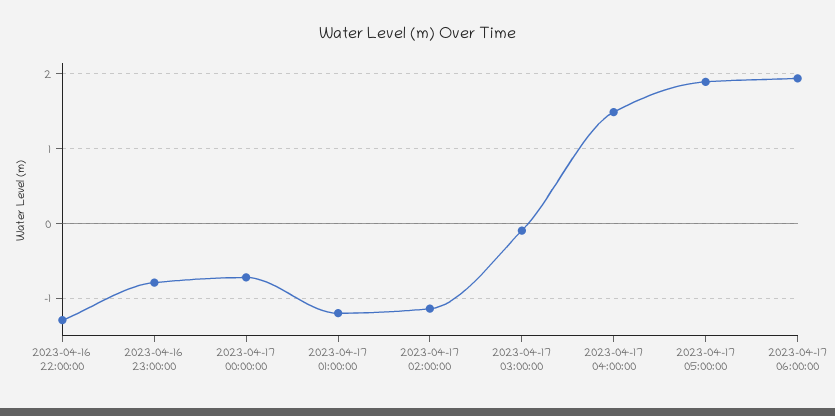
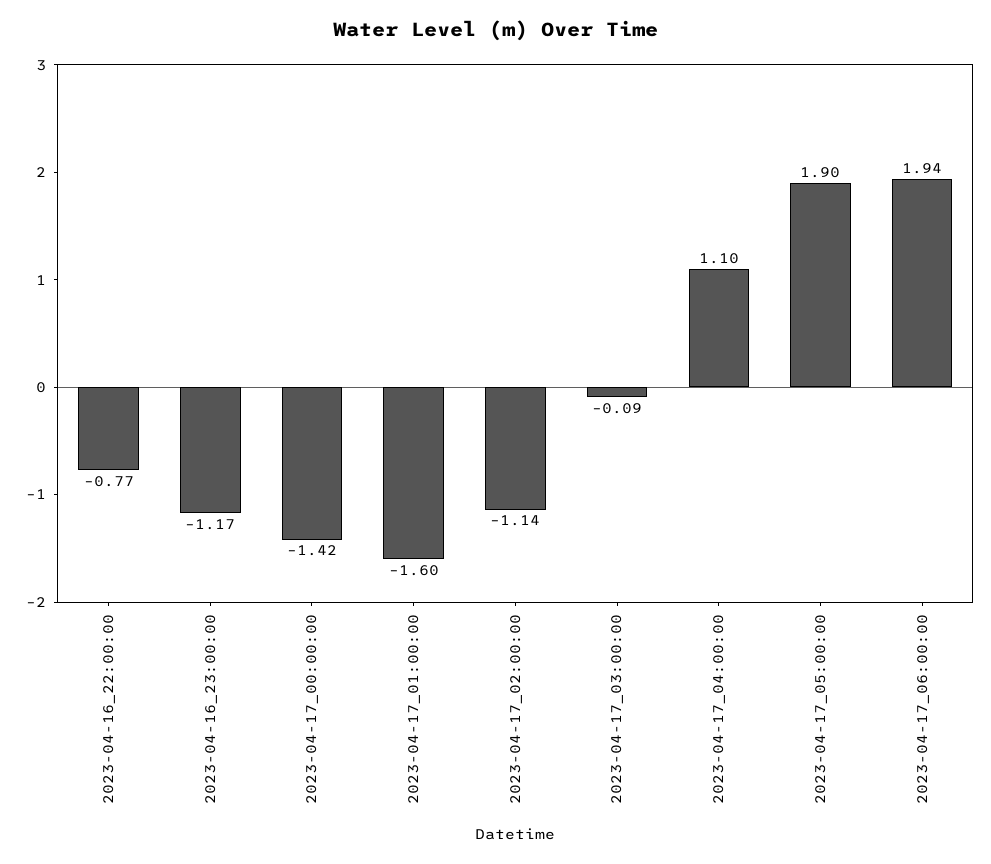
2023-04-16 22:00:00: -1.3 -> -0.77
2023-04-16 23:00:00: -0.8 -> -1.17
2023-04-17 00:00:00: -0.7 -> -1.42
2023-04-17 01:00:00: -1.2 -> -1.6
2023-04-17 04:00:00: 1.5 -> 1.1

